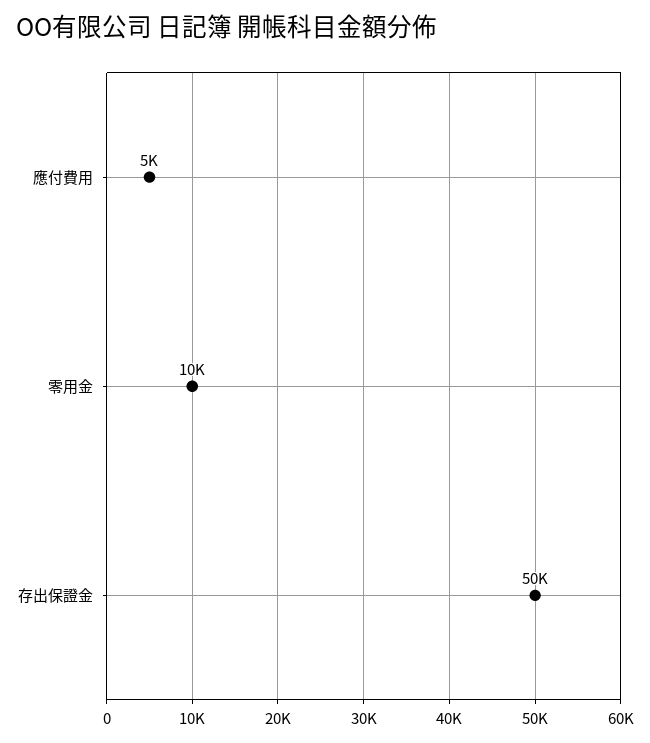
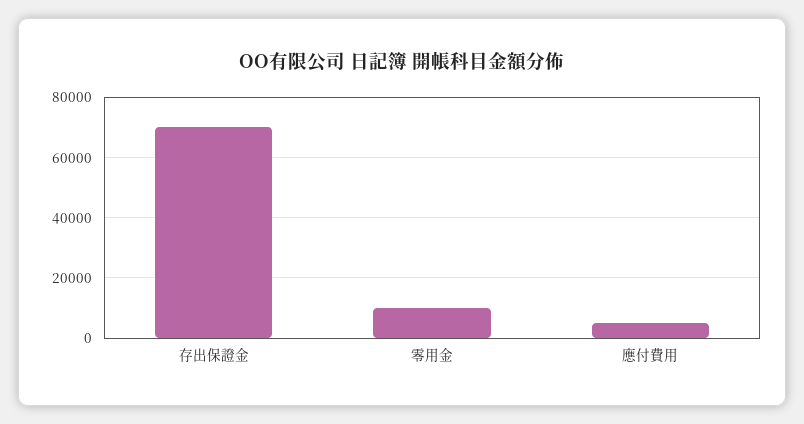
存出保證金: 50000 -> 70000

